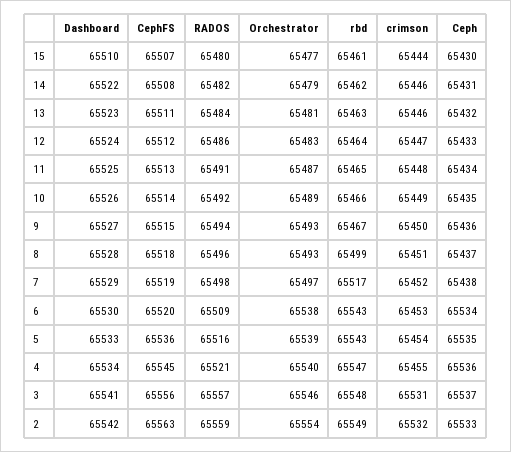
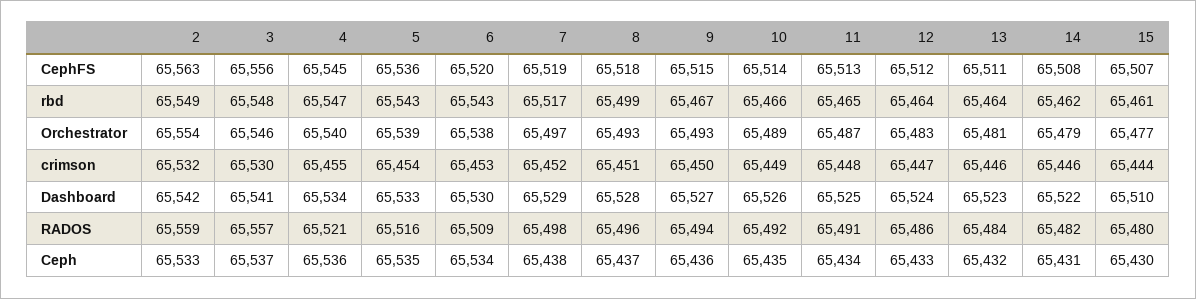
rbd, 13: 65463 -> 65464
crimson, 3: 65531 -> 65530

